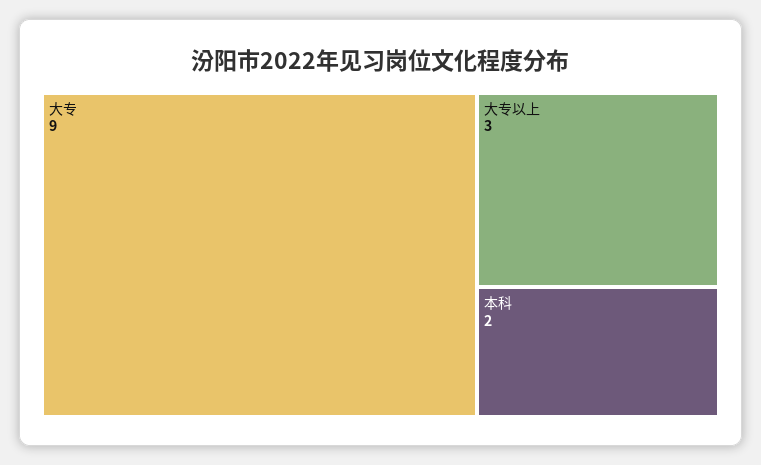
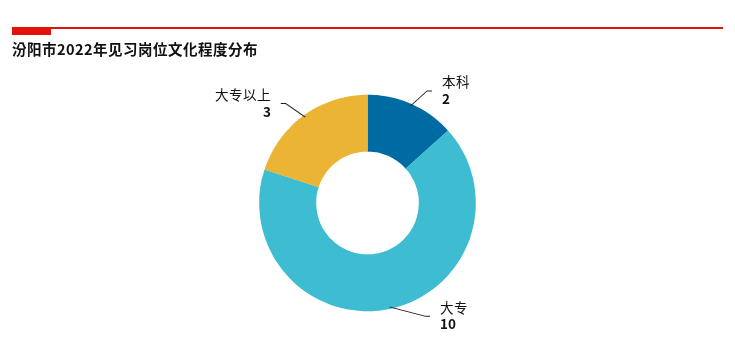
大专: 9 -> 10

